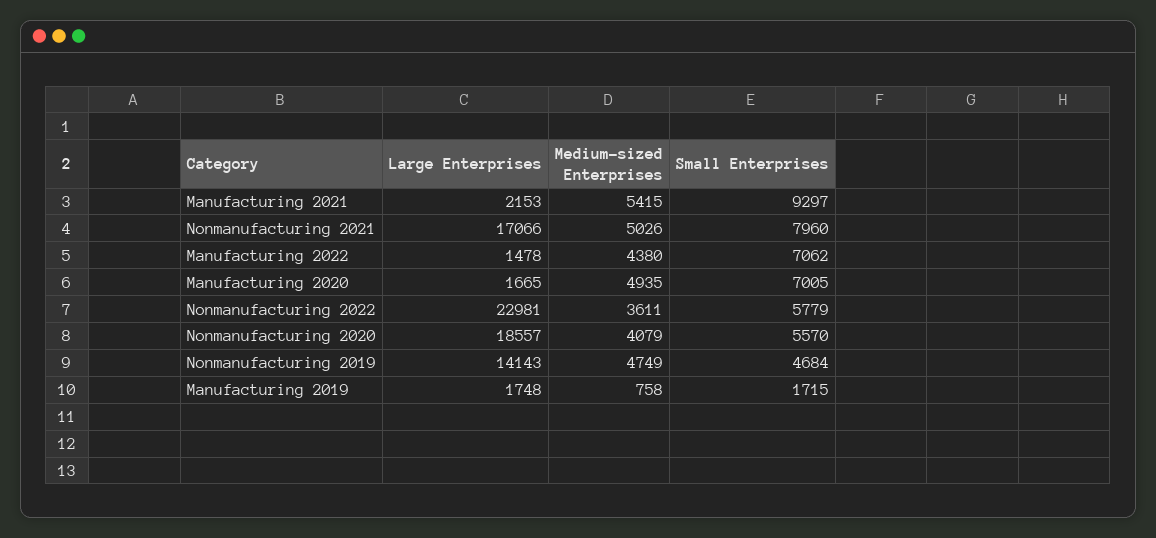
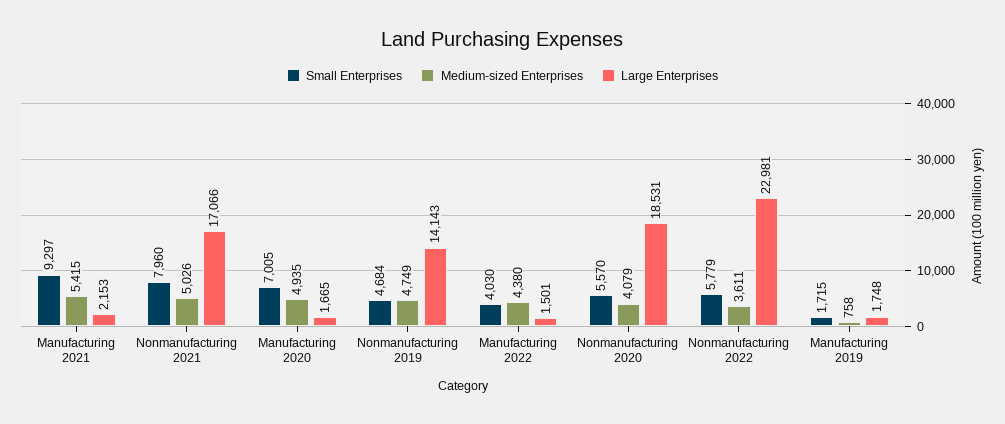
Large Enterprises, Manufacturing 2022: 1478 -> 1501
Small Enterprises, Manufacturing 2022: 7062 -> 4030
Large Enterprises, Nonmanufacturing 2020: 18557 -> 18531

